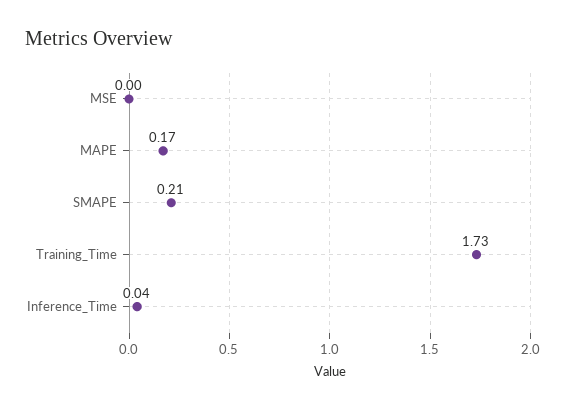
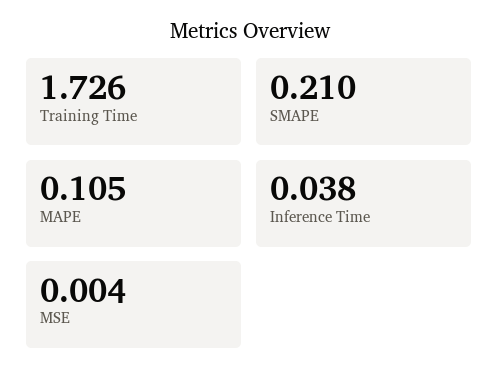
MAPE: 0.17 -> 0.105

